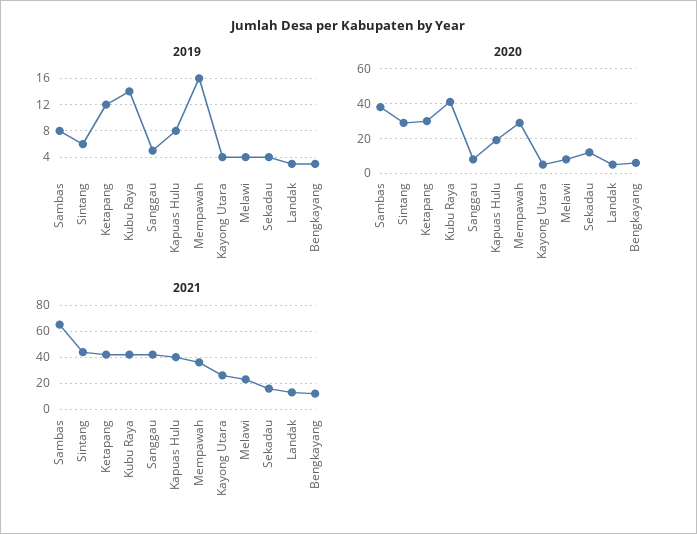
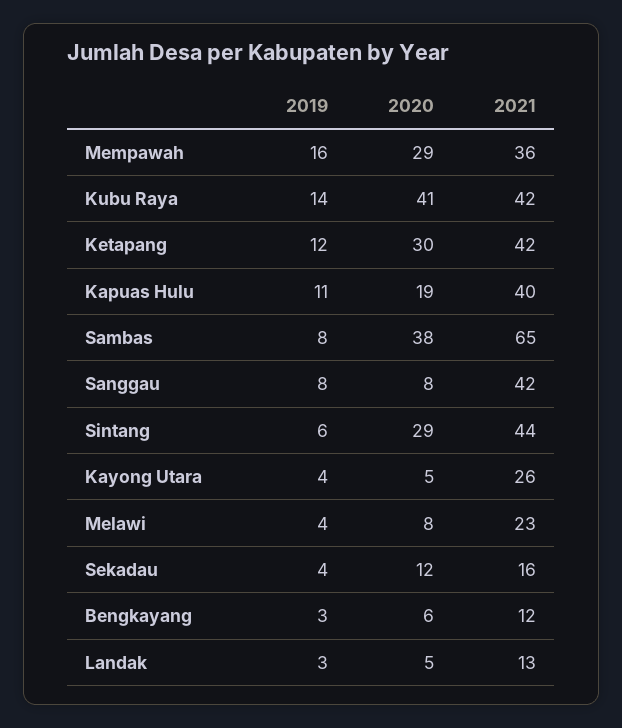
2019, Sanggau: 5 -> 8
2019, Kapuas Hulu: 8 -> 11

